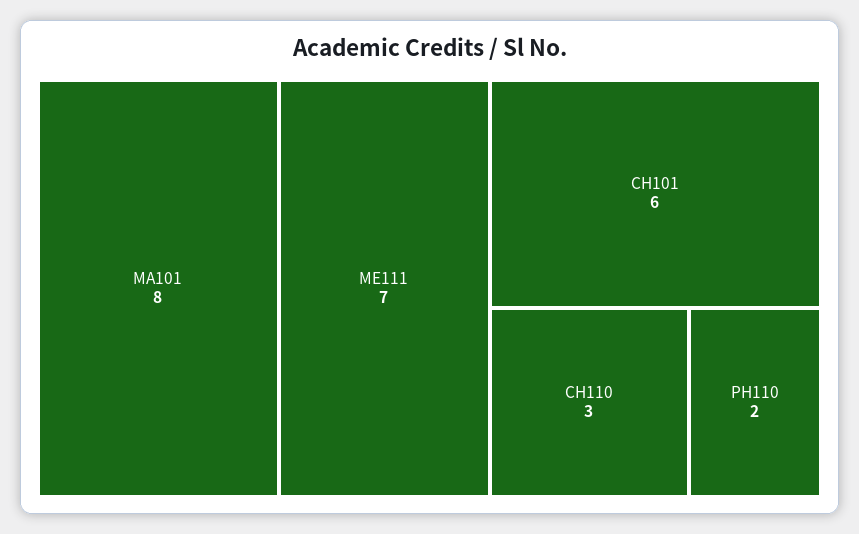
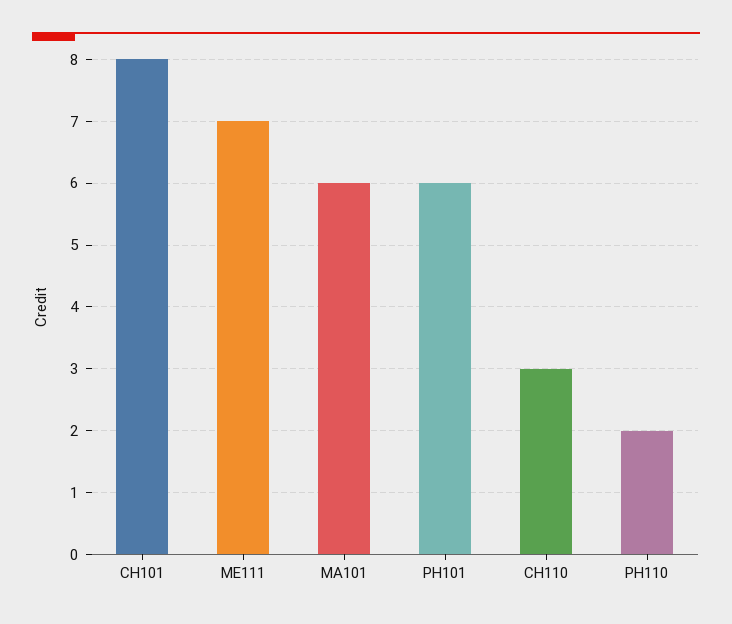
MA101: 8 -> 6
CH101: 6 -> 8
PH101: none -> 6

